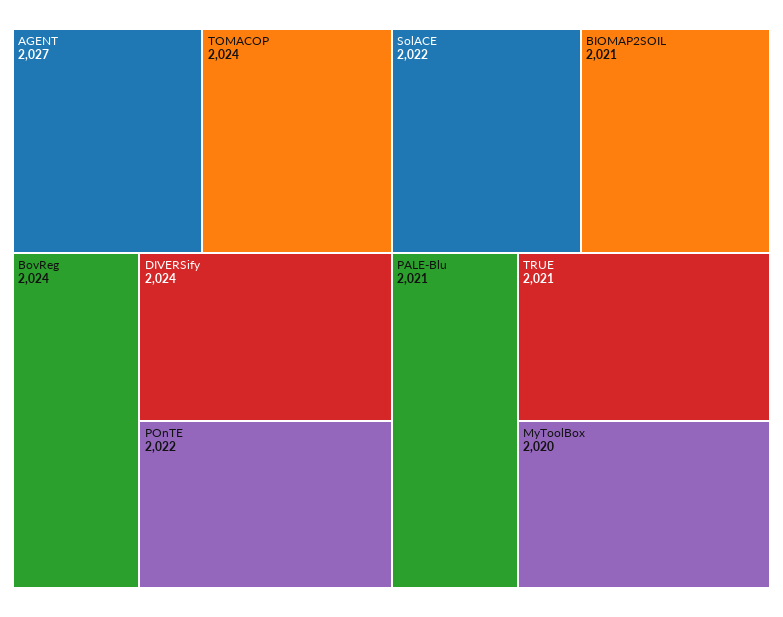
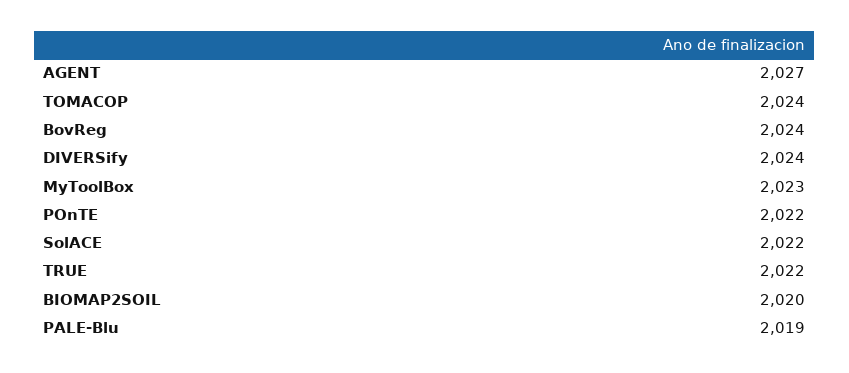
BIOMAP2SOIL: 2021 -> 2020
PALE-Blu: 2021 -> 2019
TRUE: 2021 -> 2022
MyToolBox: 2020 -> 2023

